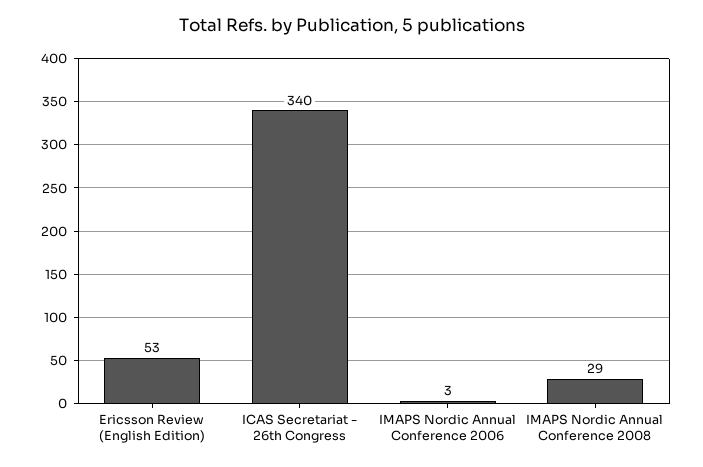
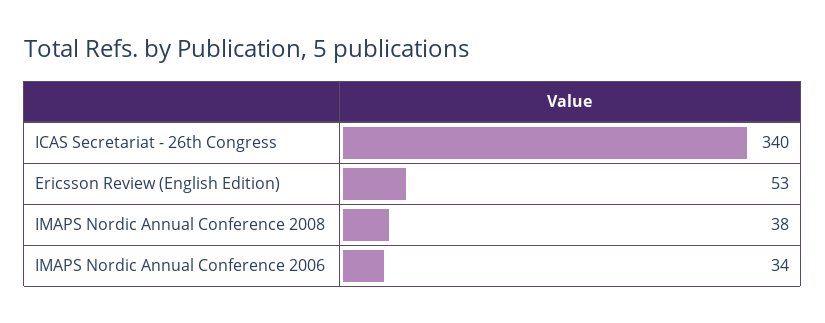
IMAPS Nordic Annual Conference 2006: 3 -> 34
IMAPS Nordic Annual Conference 2008: 29 -> 38

